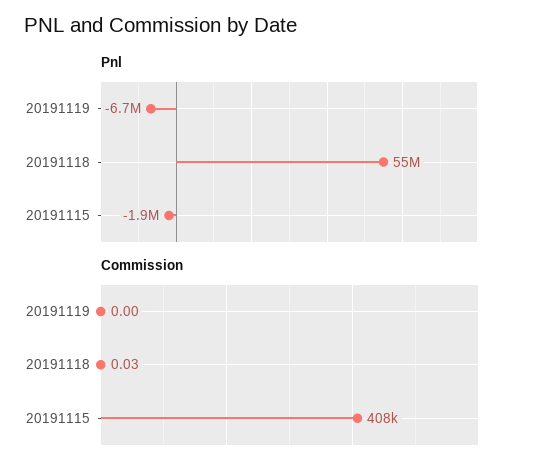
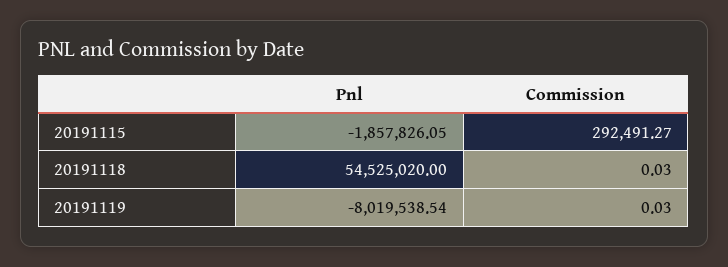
Pnl, 20191119: -6700000 -> -8019538.54
Commission, 20191119: 0 -> 0.03
Commission, 20191115: 408000 -> 292491.27

